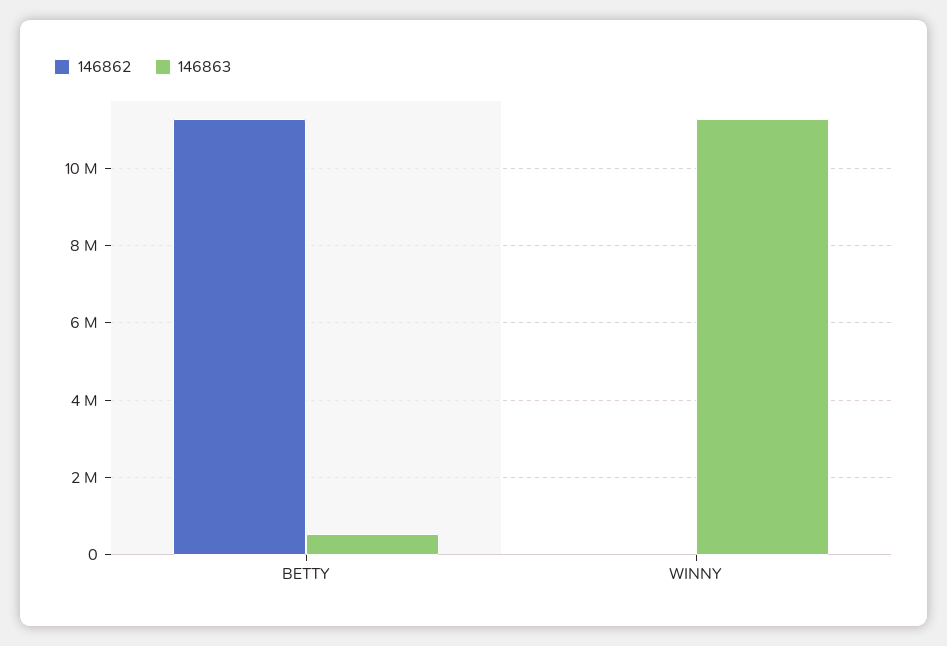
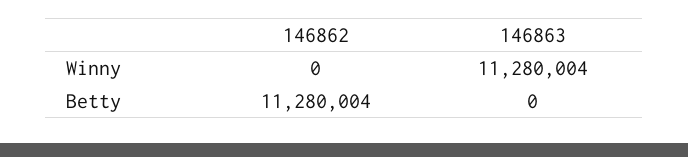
146863, BETTY: 600000 -> 0

